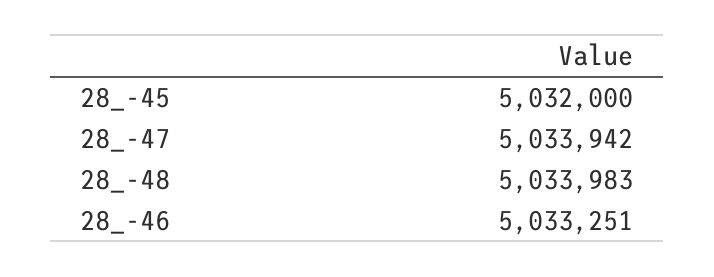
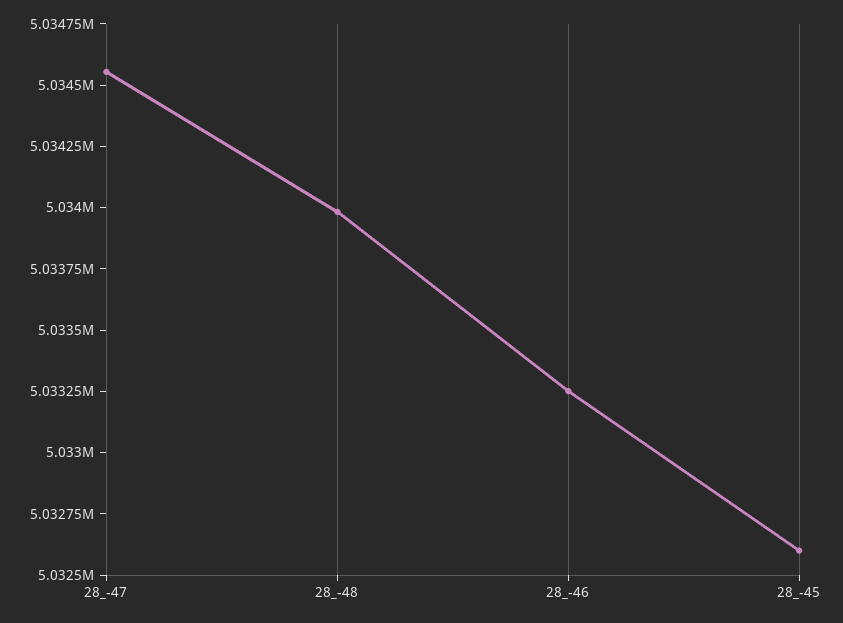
28_-45: 5032000 -> 5032600
28_-47: 5033942 -> 5034550

